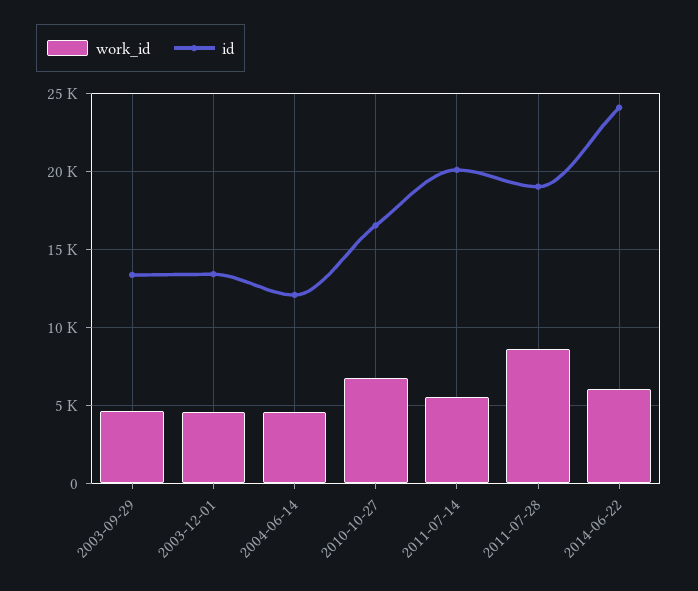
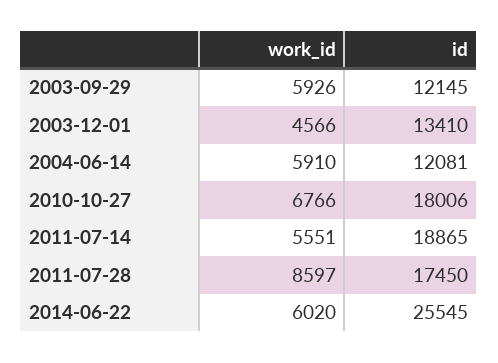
work_id, 2003-09-29: 4500 -> 5926
id, 2003-09-29: 13500 -> 12145
work_id, 2004-06-14: 4500 -> 5910
id, 2010-10-27: 16500 -> 18006
id, 2011-07-14: 20000 -> 18865
id, 2011-07-28: 19000 -> 17450
id, 2014-06-22: 24000 -> 25545

